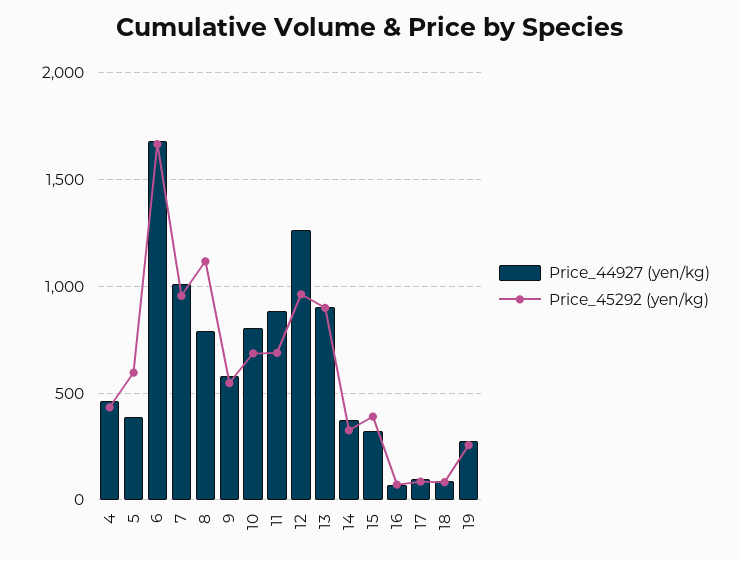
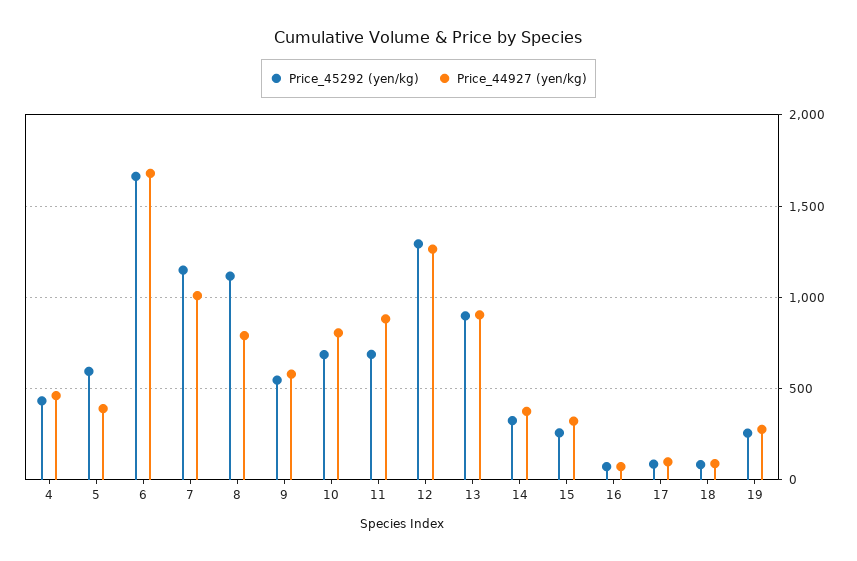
Price_45292 (yen/kg), 7: 950 -> 1150
Price_45292 (yen/kg), 12: 950 -> 1300
Price_45292 (yen/kg), 15: 400 -> 250

